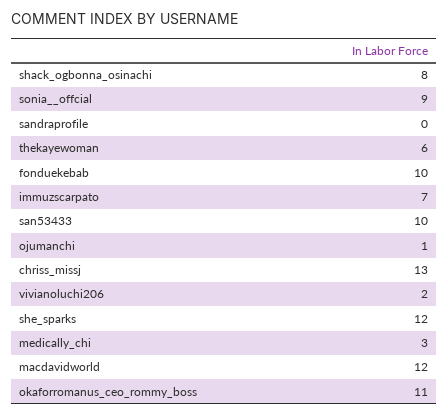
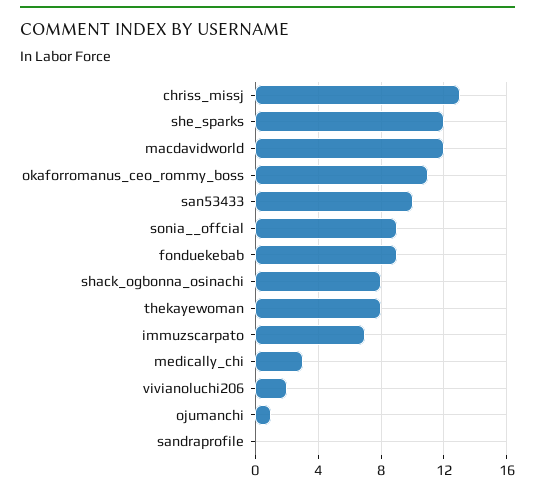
thekayewoman: 6 -> 8
fonduekebab: 10 -> 9

